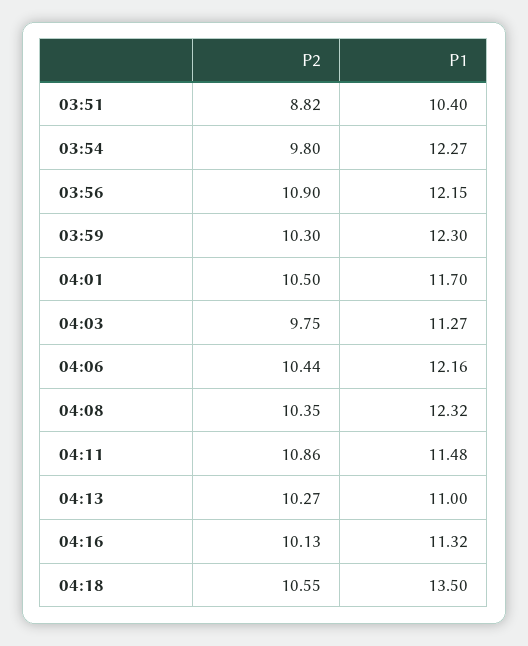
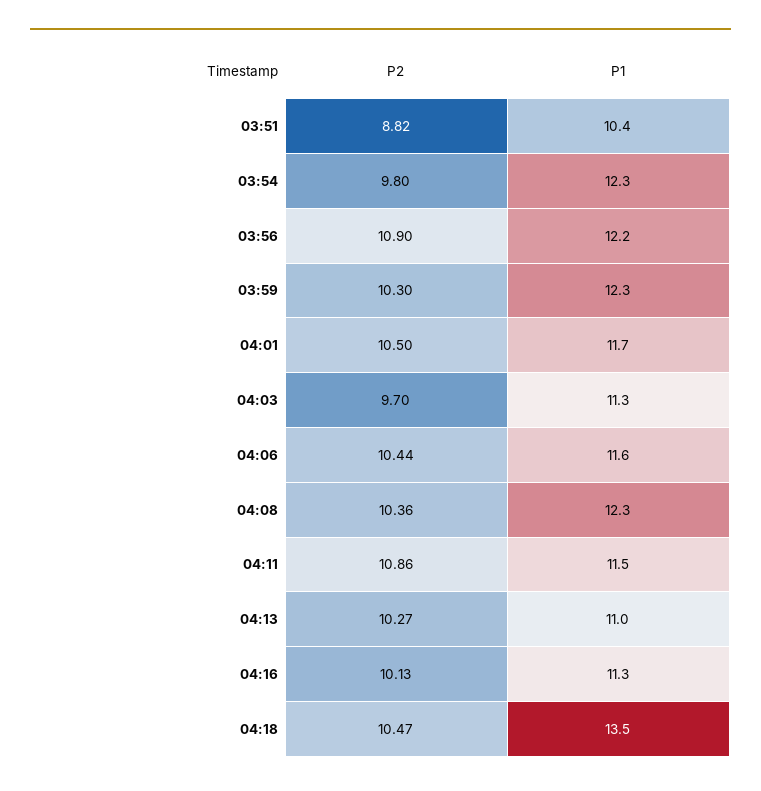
P2, 04:03: 9.75 -> 9.7
P1, 04:06: 12.16 -> 11.6
P2, 04:08: 10.35 -> 10.36
P2, 04:18: 10.55 -> 10.47

